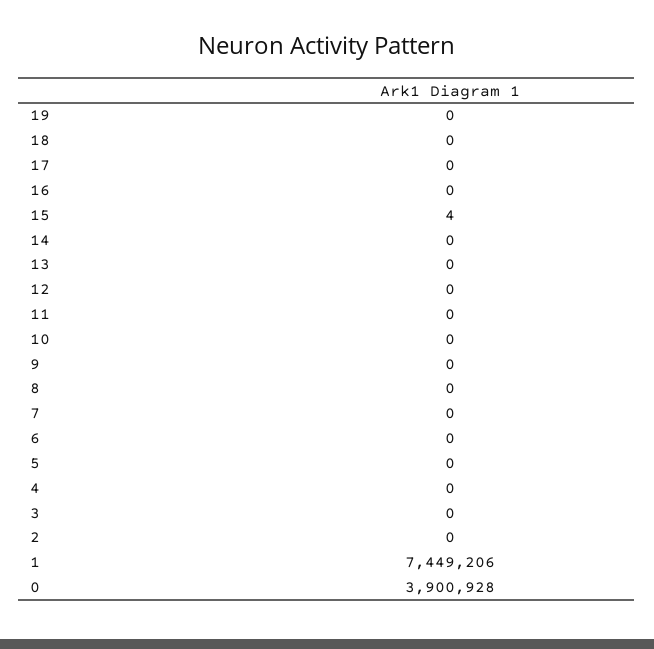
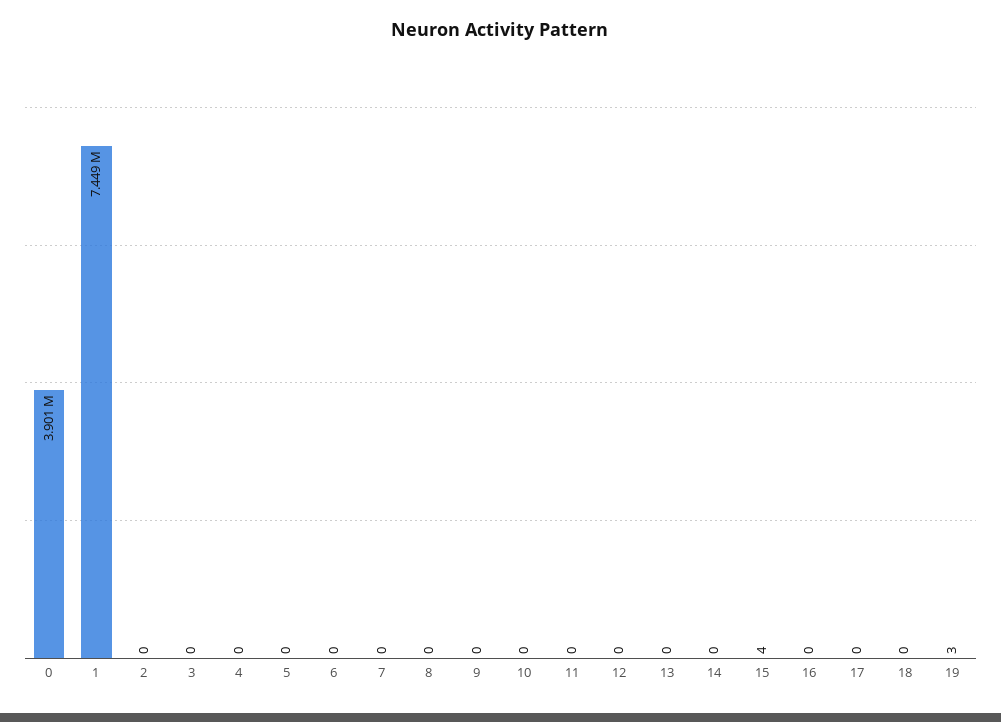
19: 0 -> 3

